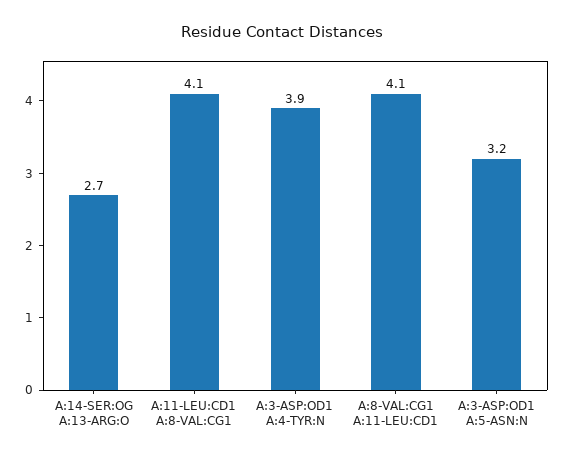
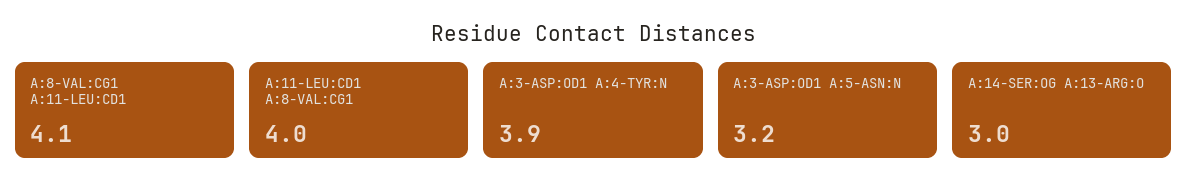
A:14-SER:OG A:13-ARG:O: 2.7 -> 3
A:11-LEU:CD1 A:8-VAL:CG1: 4.1 -> 4

